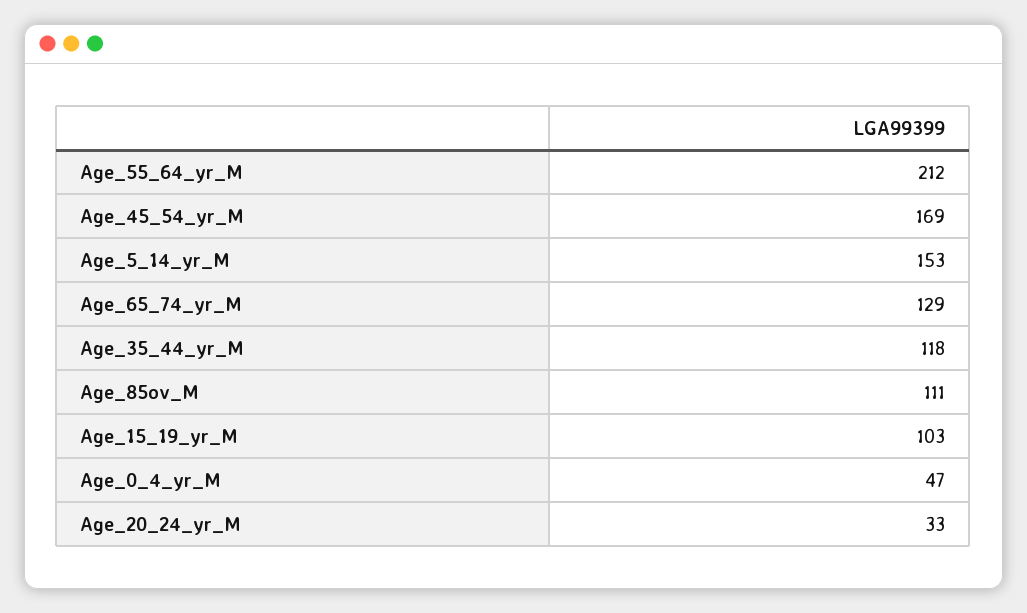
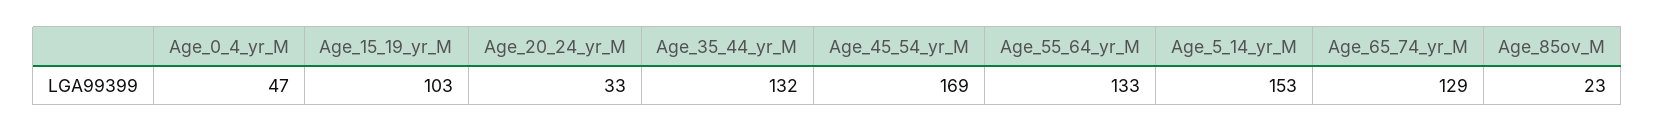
Age_55_64_yr_M: 212 -> 133
Age_35_44_yr_M: 118 -> 132
Age_85ov_M: 111 -> 23

